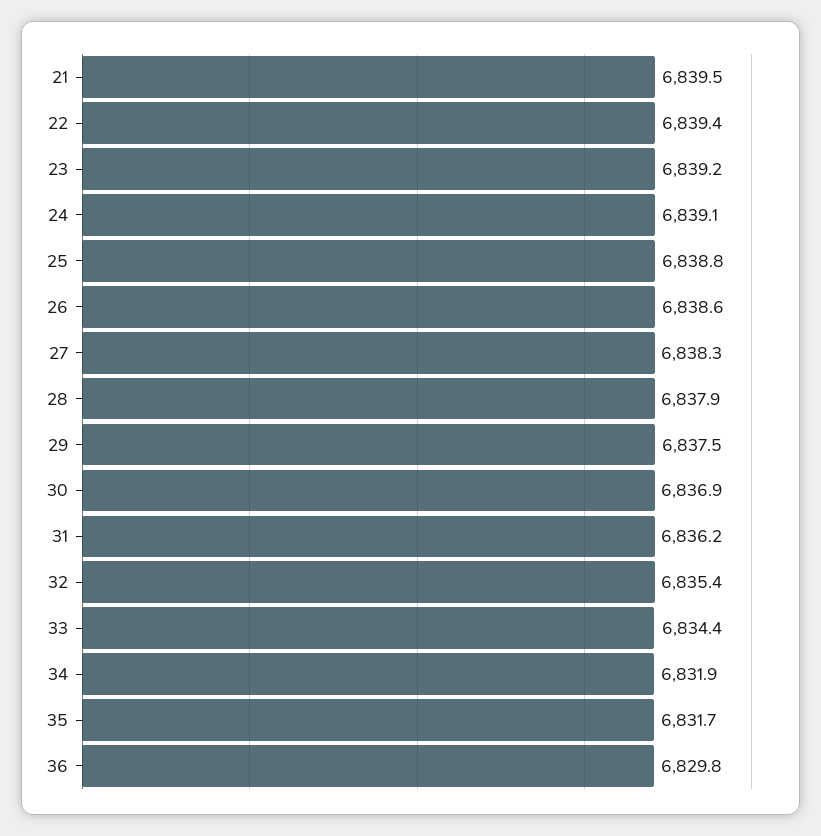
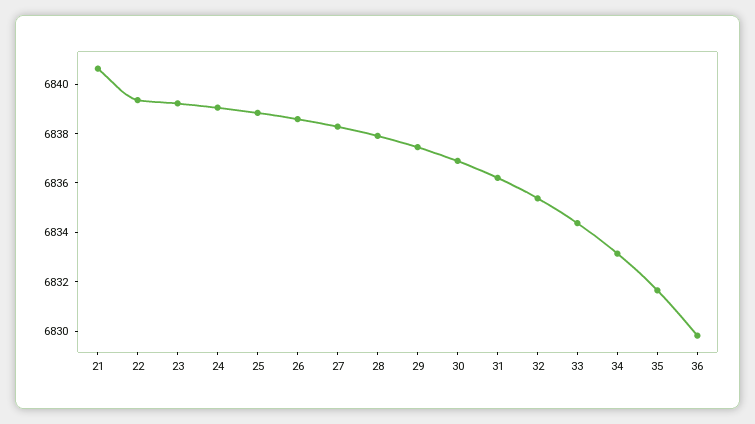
21: 6839.5 -> 6840.5
34: 6831.9 -> 6833

